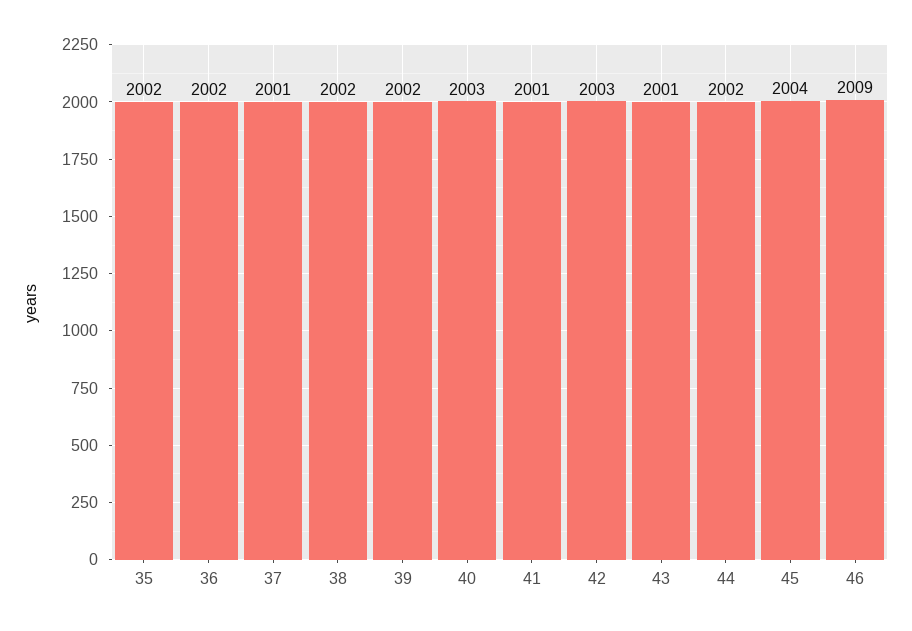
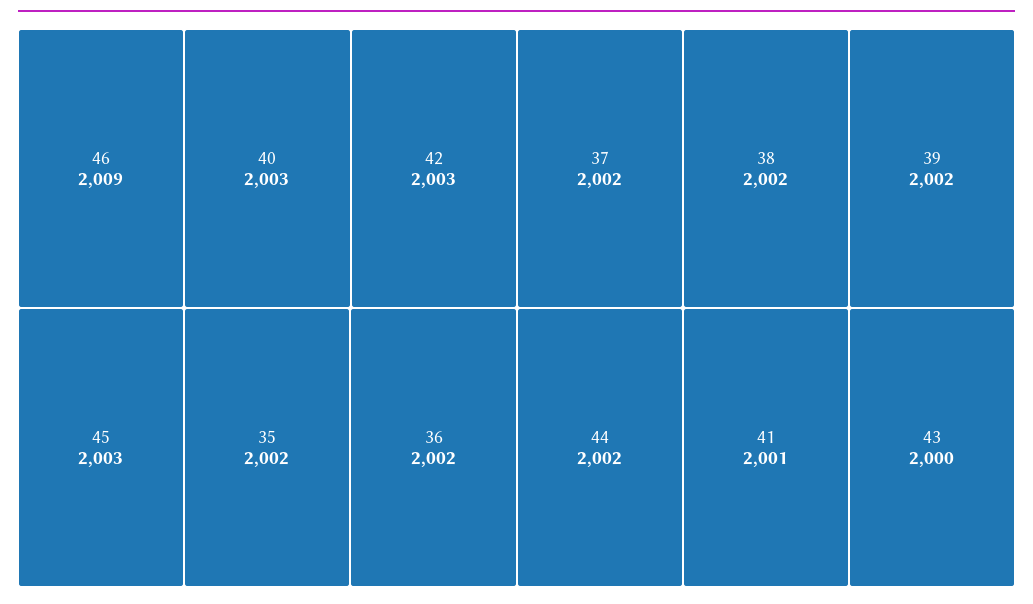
37: 2001 -> 2002
43: 2001 -> 2000
45: 2004 -> 2003

